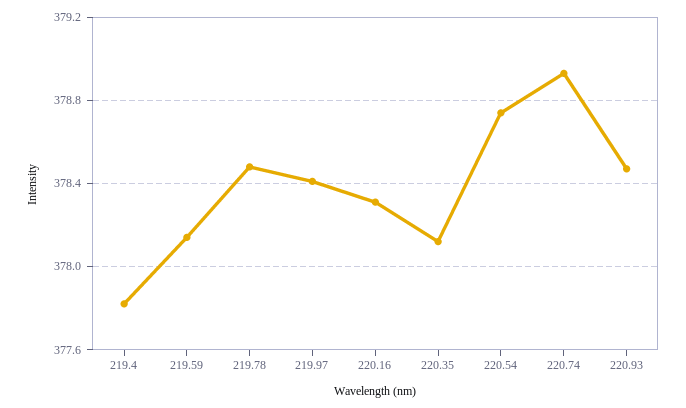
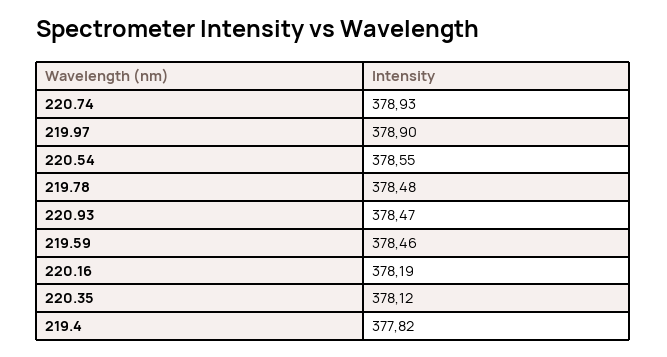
219.59: 378.15 -> 378.46
219.97: 378.4 -> 378.9
220.16: 378.3 -> 378.19
220.54: 378.75 -> 378.55

